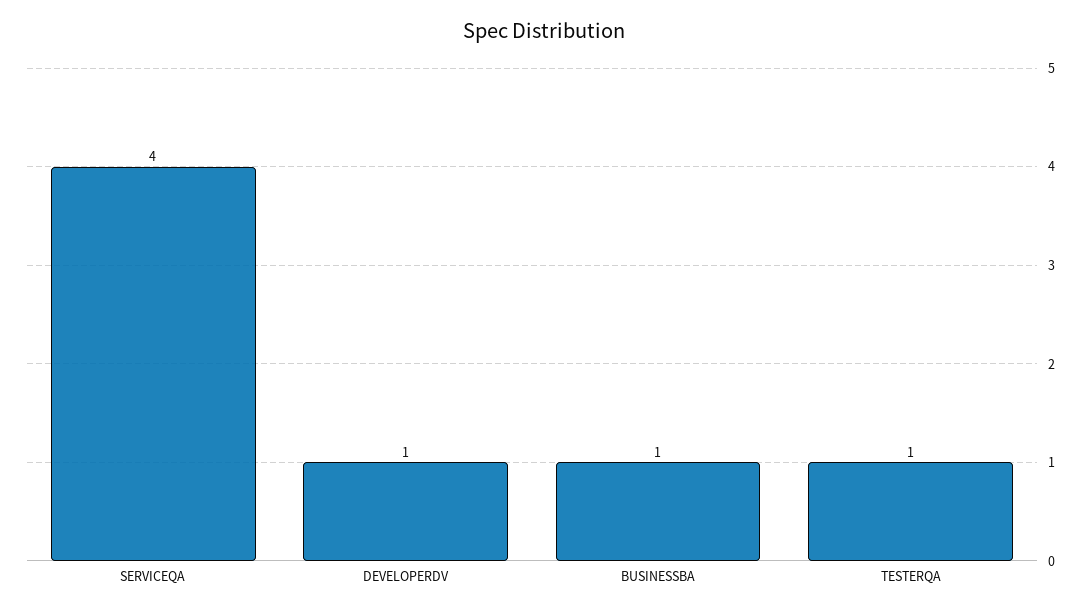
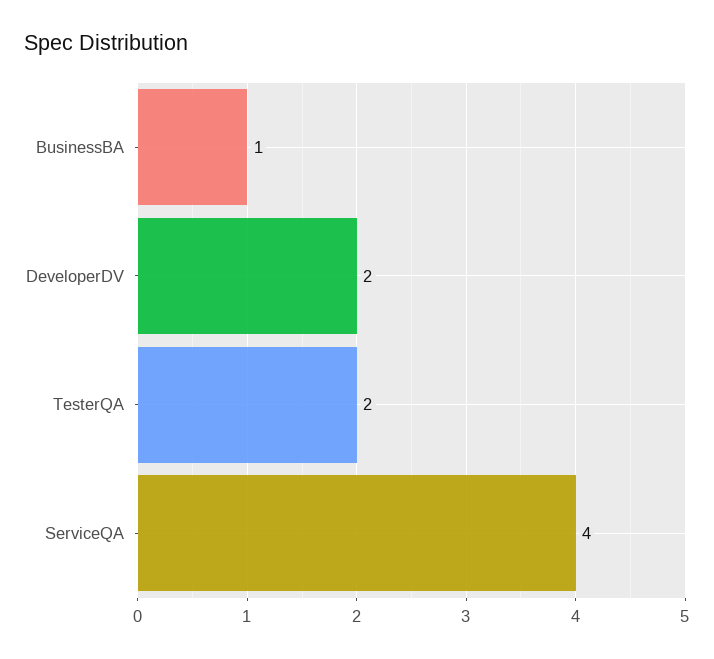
DEVELOPERDV: 1 -> 2
TESTERQA: 1 -> 2

